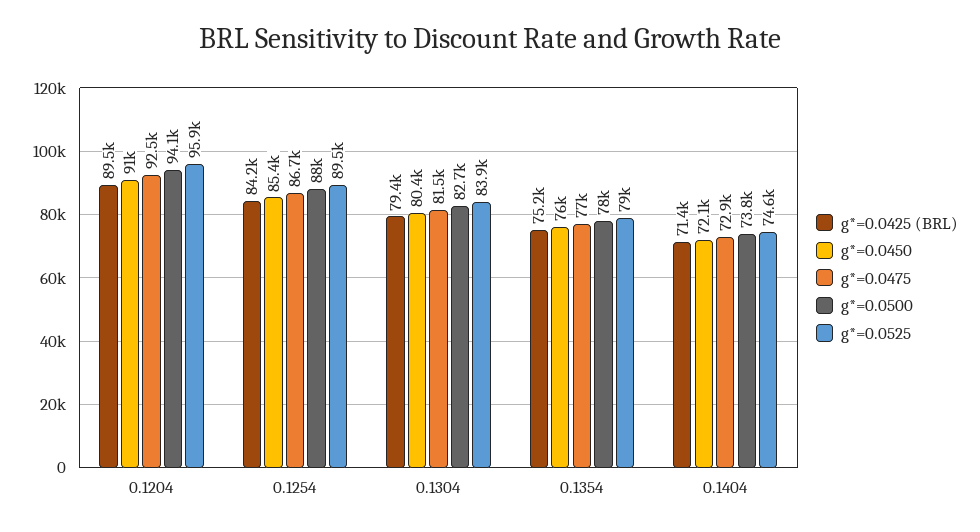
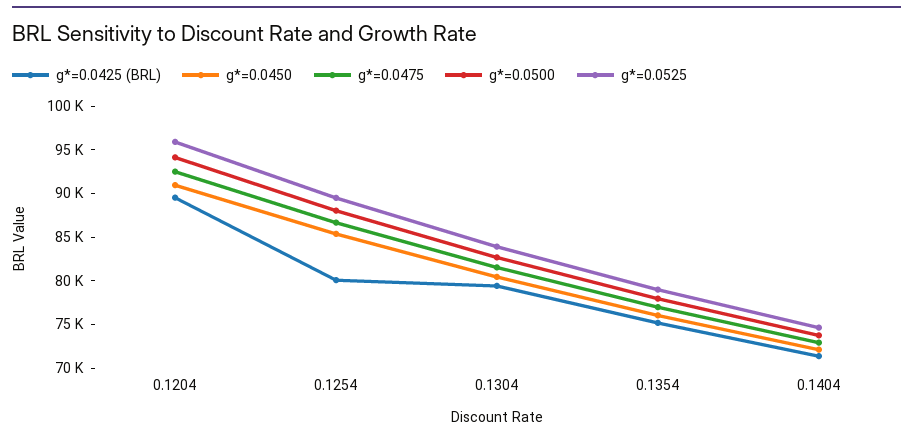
g*=0.0425 (BRL), 0.1254: 84200 -> 80000

